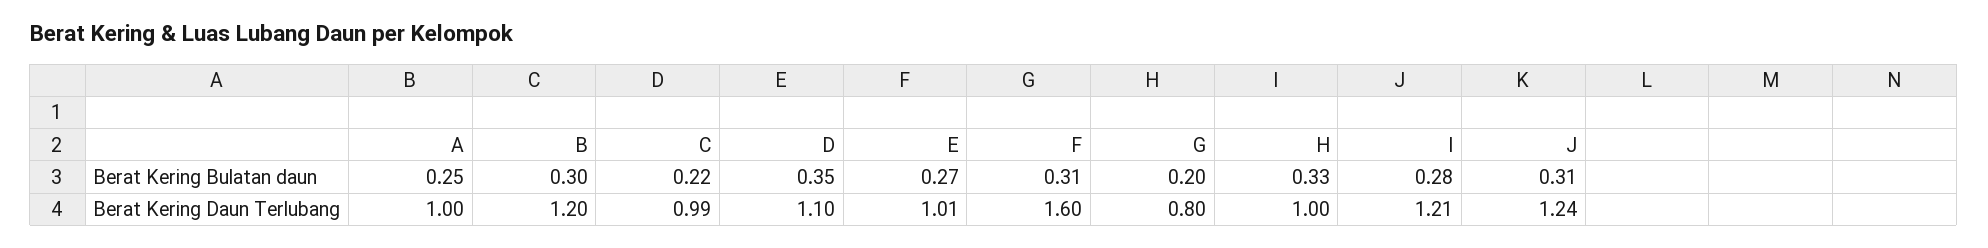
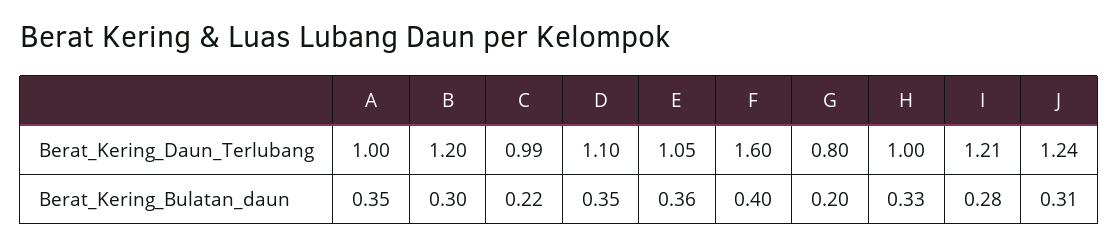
A, Berat Kering Bulatan daun: 0.25 -> 0.35
E, Berat Kering Bulatan daun: 0.27 -> 0.36
F, Berat Kering Bulatan daun: 0.31 -> 0.4
E, Berat Kering Daun Terlubang: 1.01 -> 1.05

